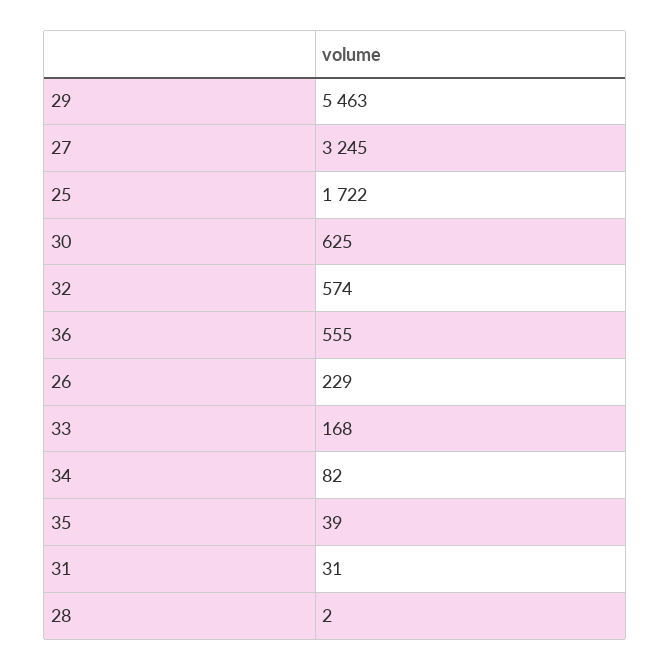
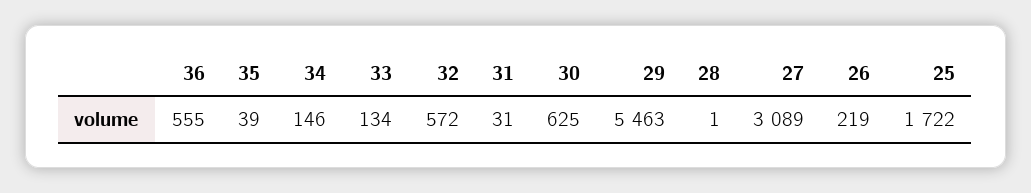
27: 3245 -> 3089
32: 574 -> 572
26: 229 -> 219
33: 168 -> 134
34: 82 -> 146
28: 2 -> 1

